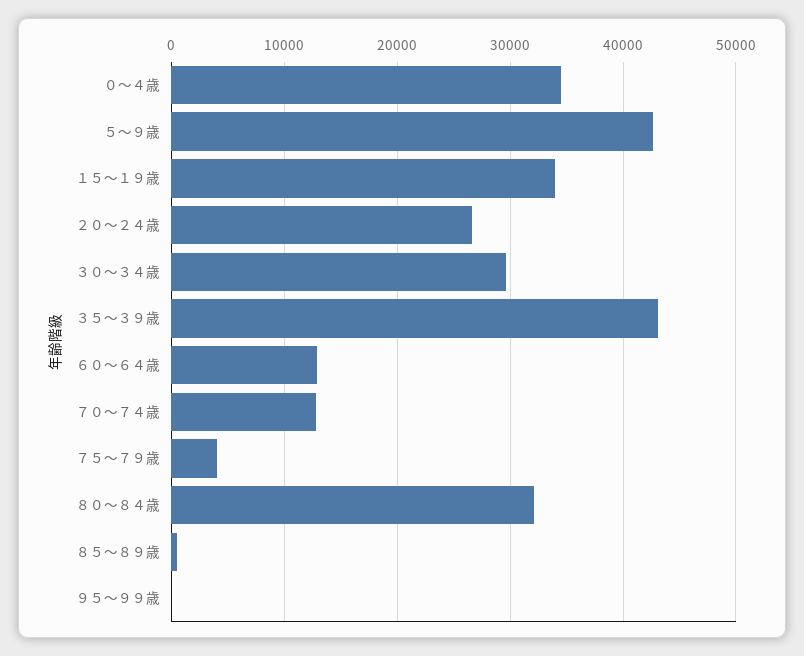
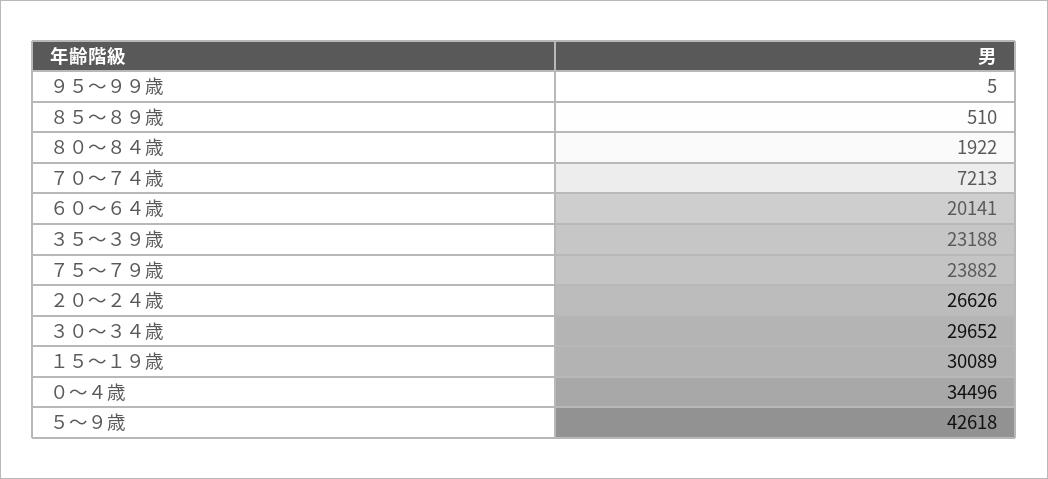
１５～１９歳: 34000 -> 30089
３５～３９歳: 43000 -> 23188
６０～６４歳: 13000 -> 20141
７０～７４歳: 13000 -> 7213
７５～７９歳: 4000 -> 23882
８０～８４歳: 32000 -> 1922

